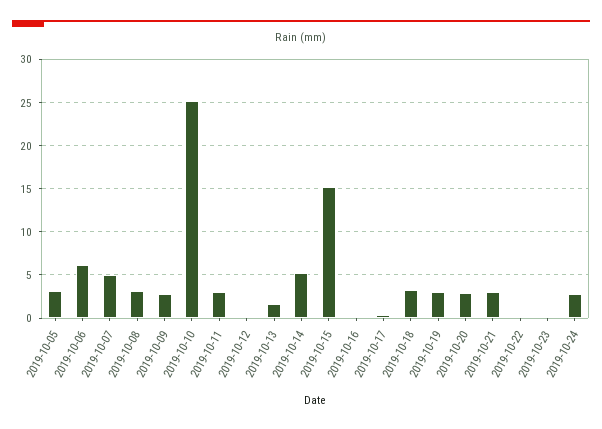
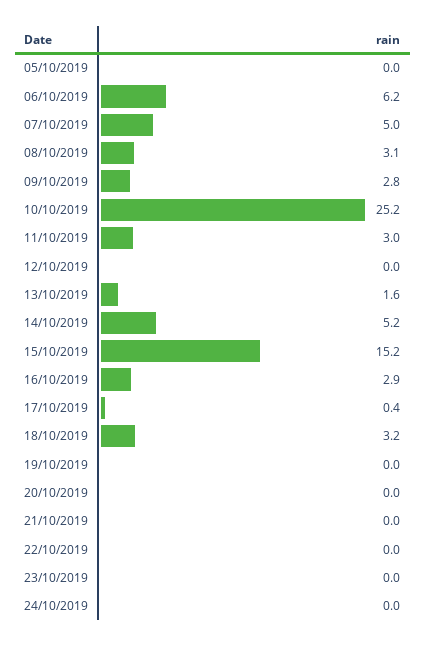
2019-10-05: 3 -> 0
2019-10-16: 0 -> 2.9
2019-10-19: 3 -> 0
2019-10-20: 3 -> 0
2019-10-21: 3 -> 0
2019-10-24: 3 -> 0

